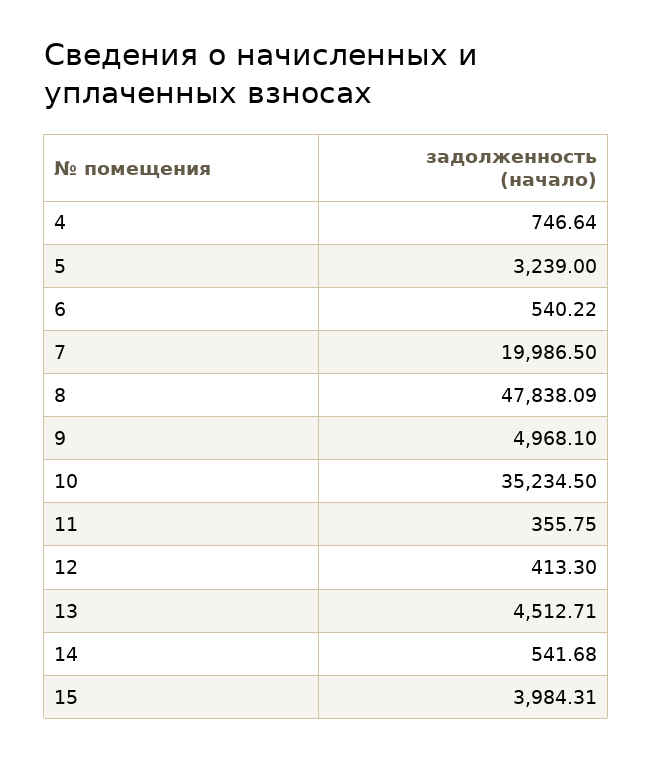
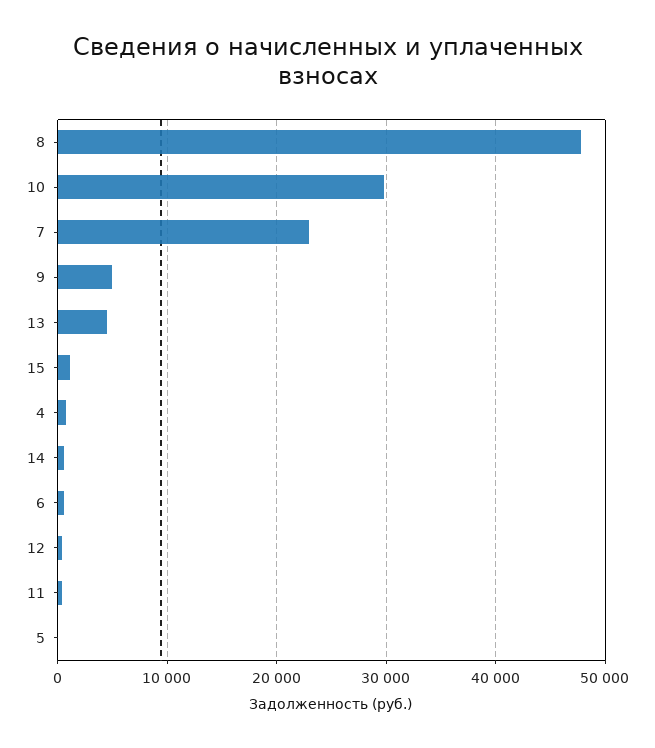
5: 3239 -> 0
7: 19986.5 -> 23000
10: 35234.5 -> 30000
15: 3984.31 -> 1000

